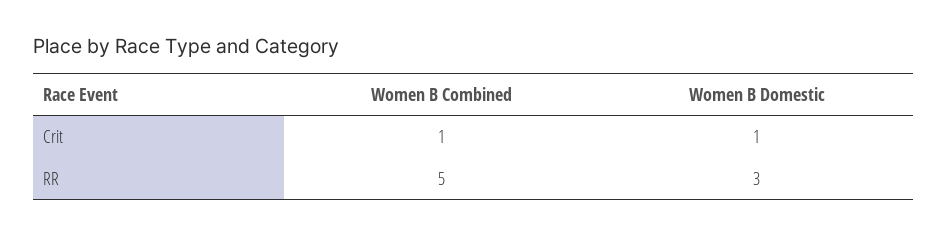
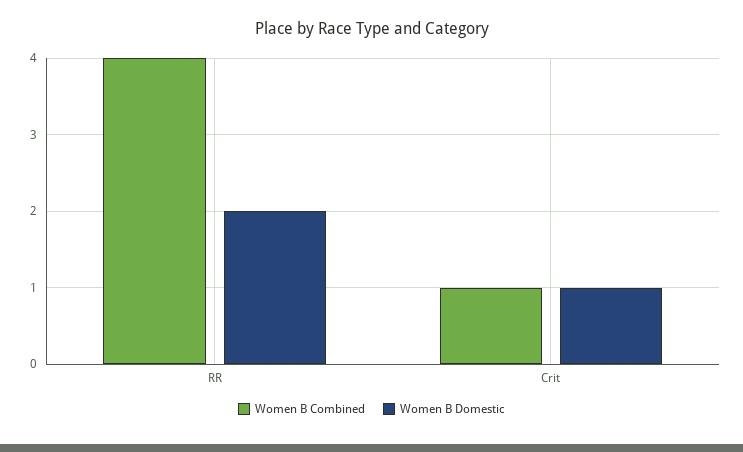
Women B Combined, RR: 5 -> 4
Women B Domestic, RR: 3 -> 2

